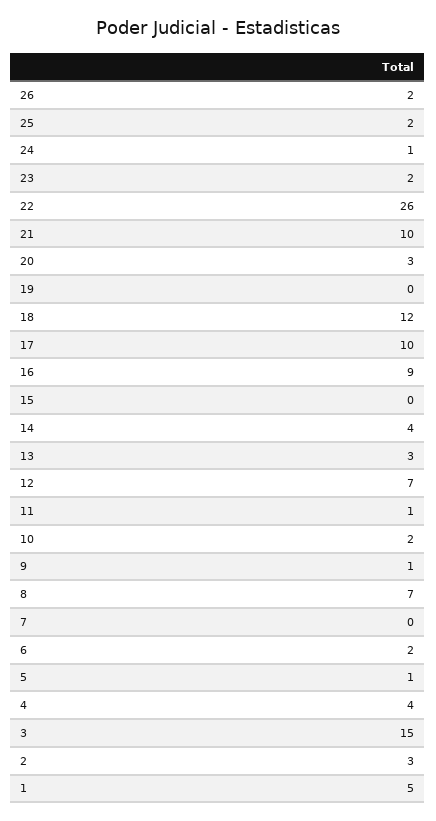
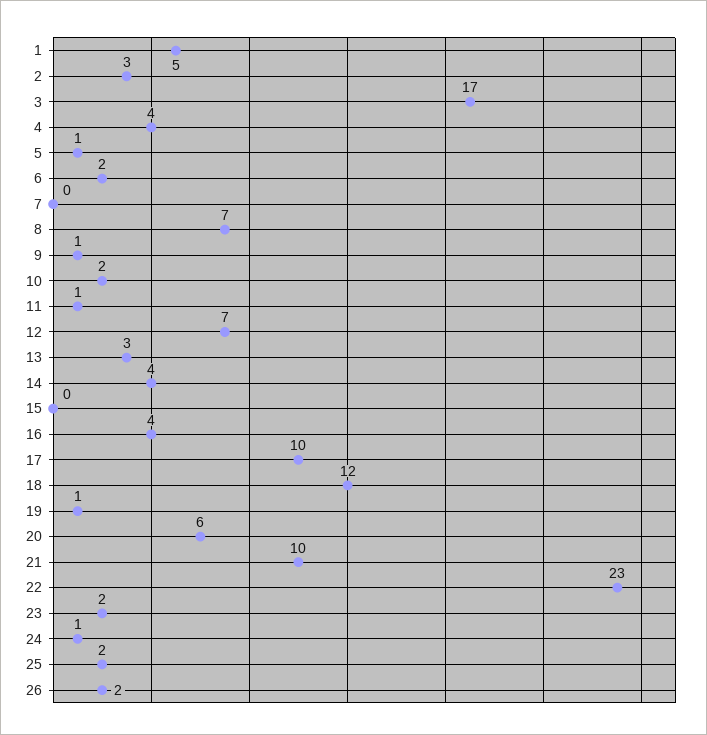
22: 26 -> 23
20: 3 -> 6
19: 0 -> 1
16: 9 -> 4
3: 15 -> 17

